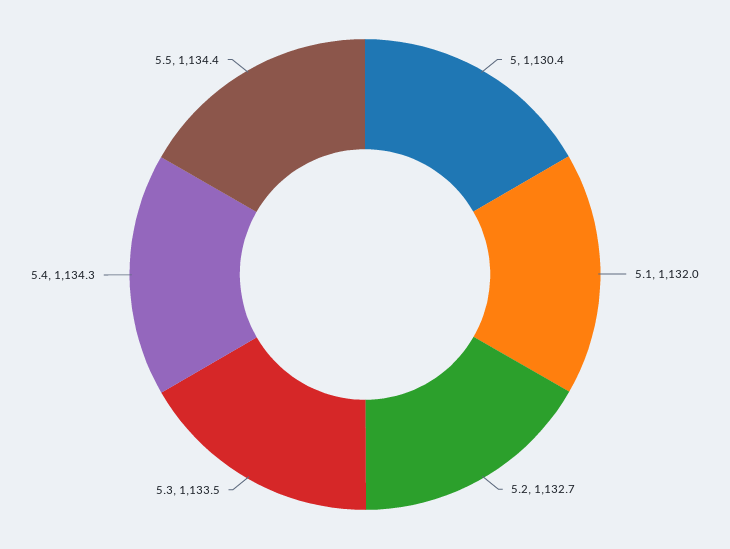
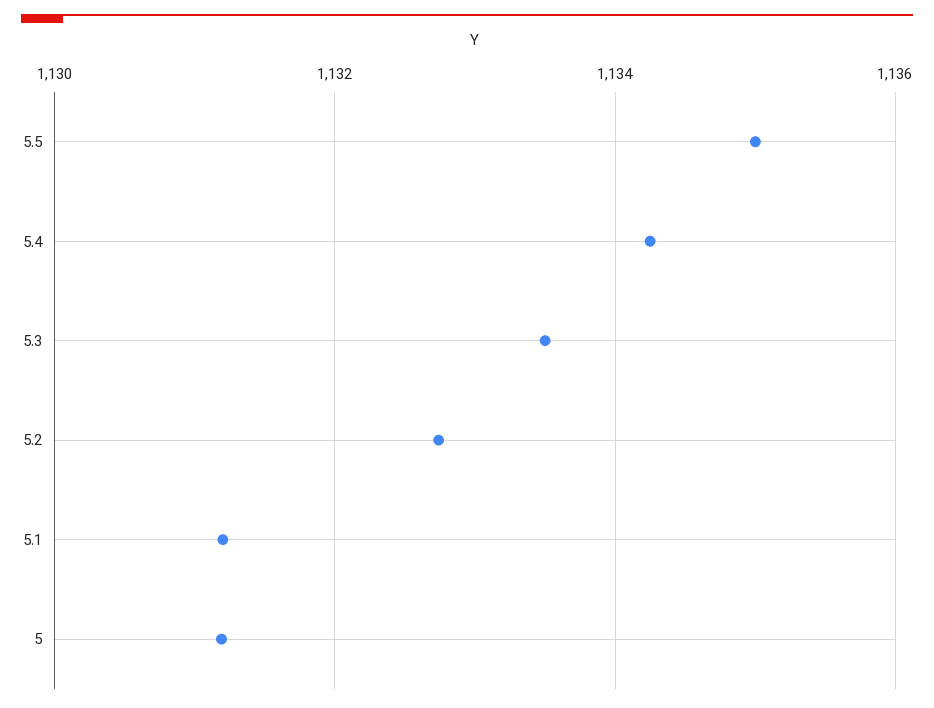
5: 1130.4 -> 1131.2
5.1: 1132 -> 1131.2
5.5: 1134.4 -> 1135

